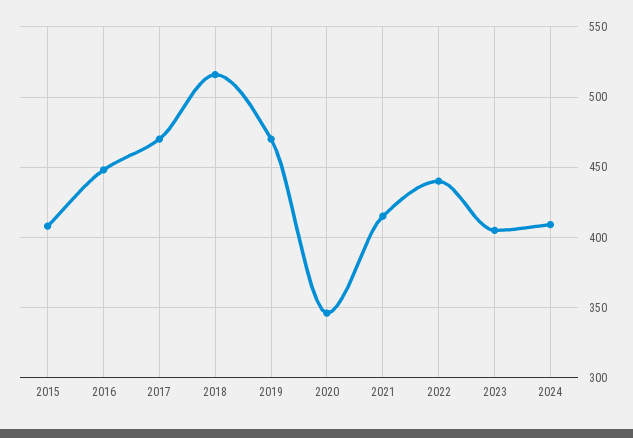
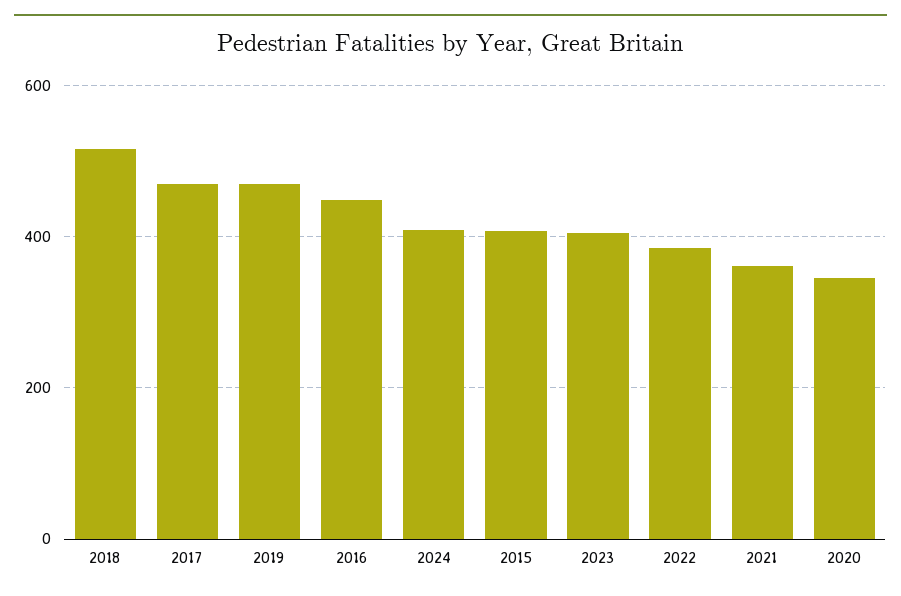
2021: 415 -> 360
2022: 440 -> 380

